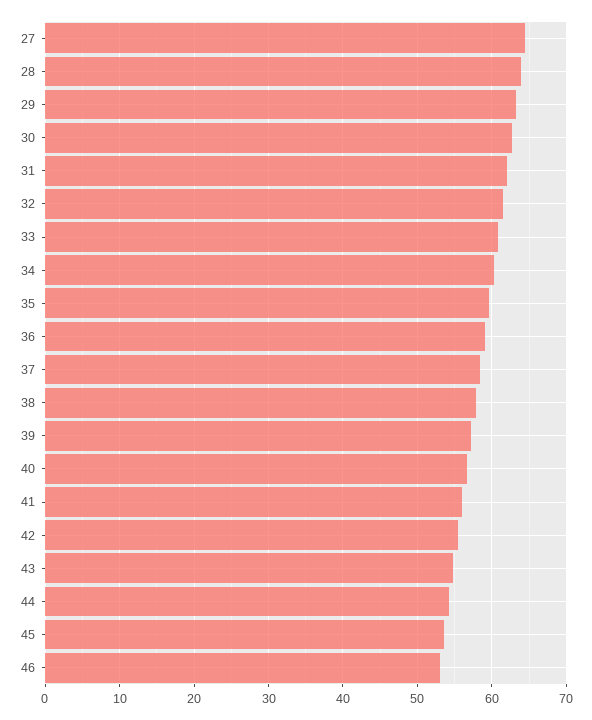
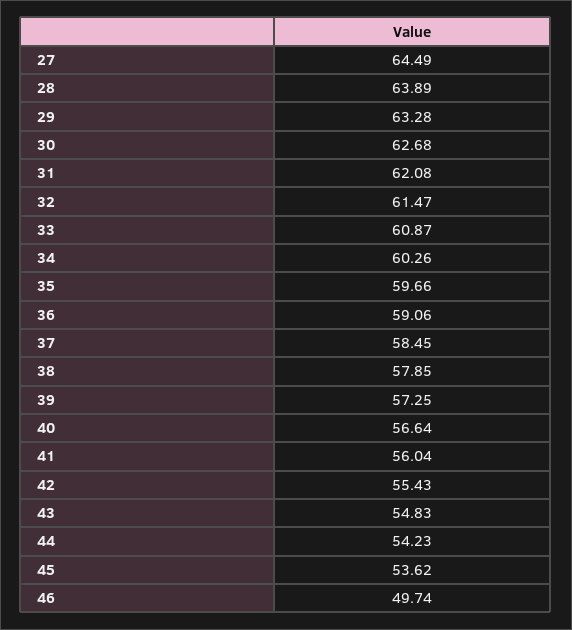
46: 53 -> 49.74

